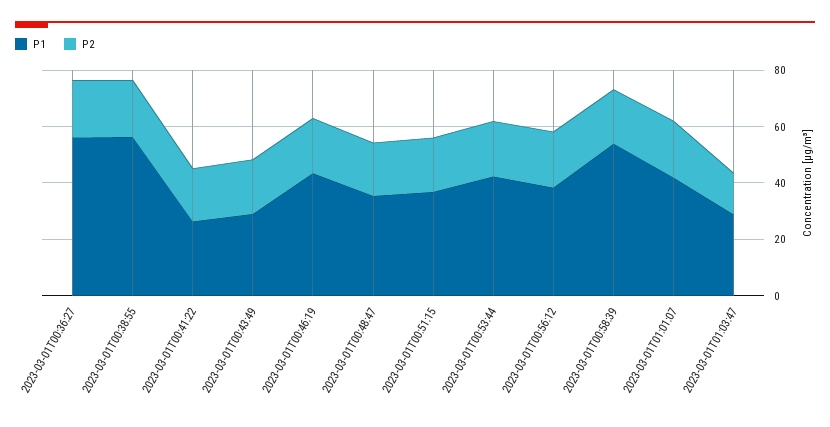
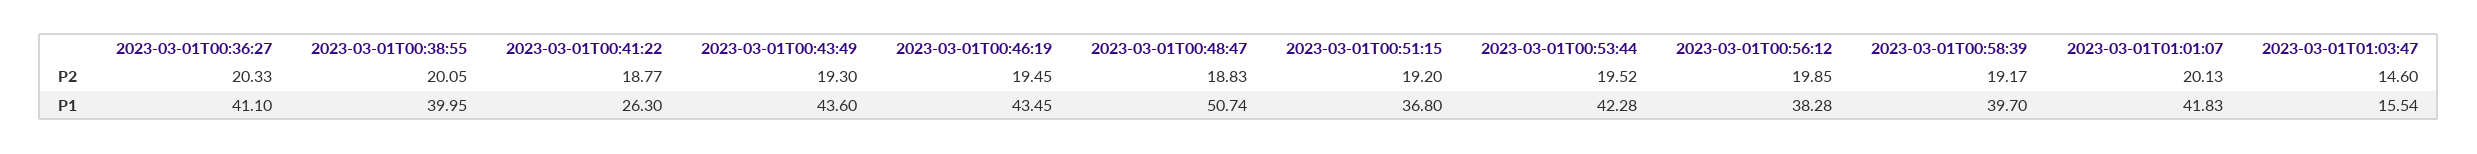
P1, 2023-03-01T00:36:27: 55 -> 41.1
P1, 2023-03-01T00:38:55: 55 -> 39.95
P1, 2023-03-01T00:43:49: 30 -> 43.6
P1, 2023-03-01T00:48:47: 35 -> 50.74
P1, 2023-03-01T00:58:39: 55 -> 39.7
P1, 2023-03-01T01:03:47: 30 -> 15.54

